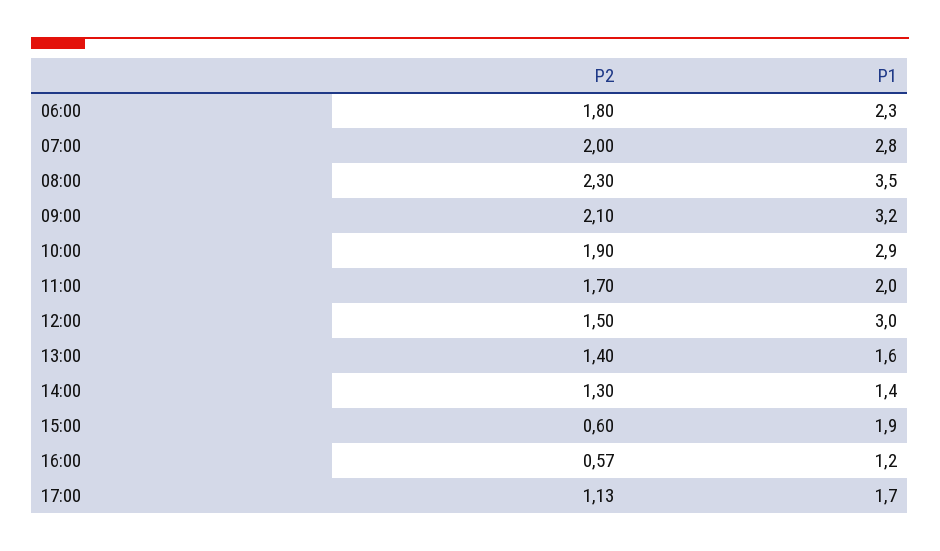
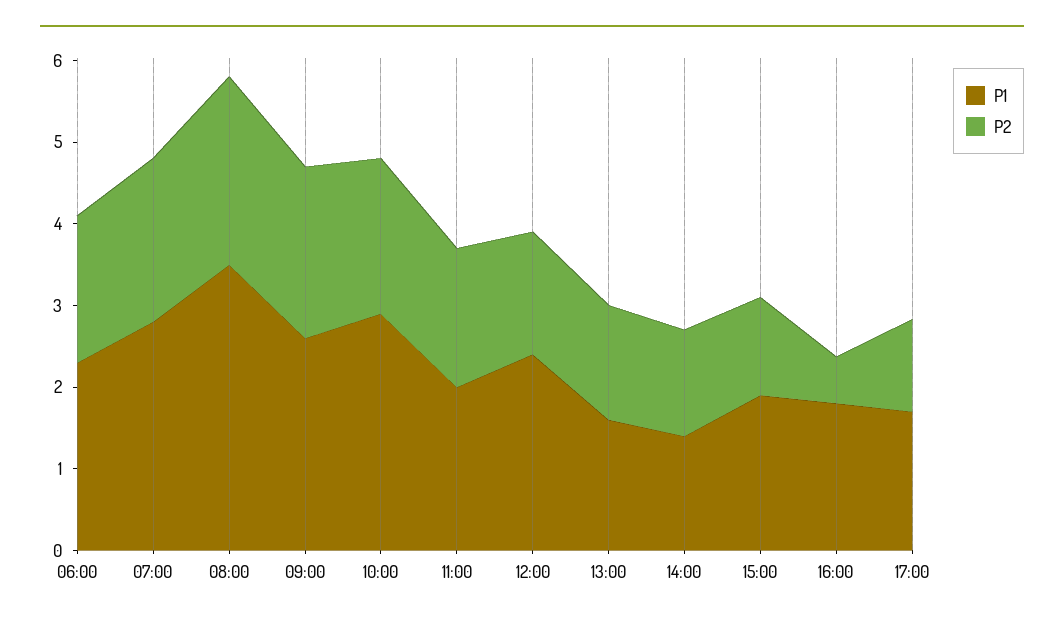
P1, 09:00: 3.2 -> 2.6
P1, 12:00: 3 -> 2.4
P2, 15:00: 0.6 -> 1.2
P1, 16:00: 1.2 -> 1.8

